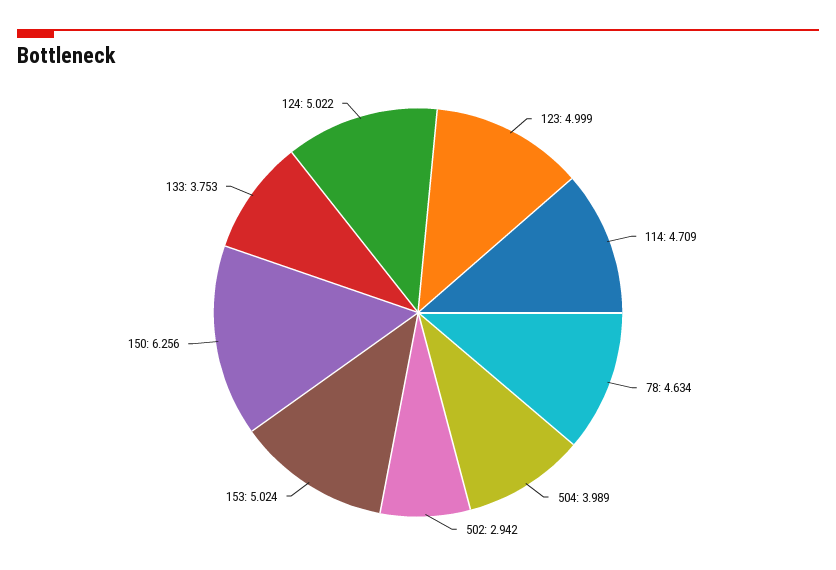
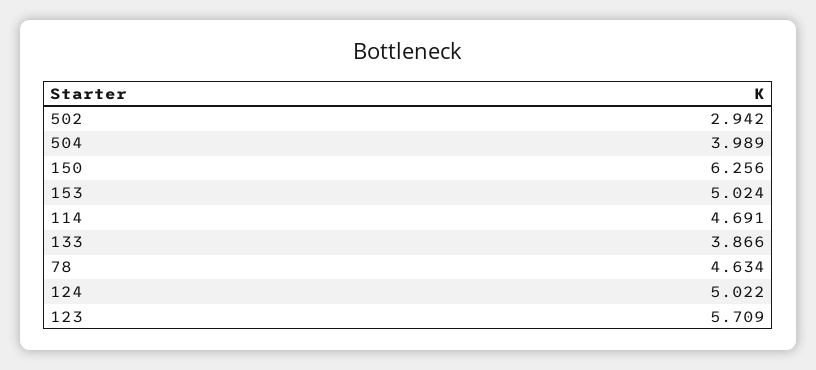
123: 4.999 -> 5.709
114: 4.709 -> 4.691
133: 3.753 -> 3.866

